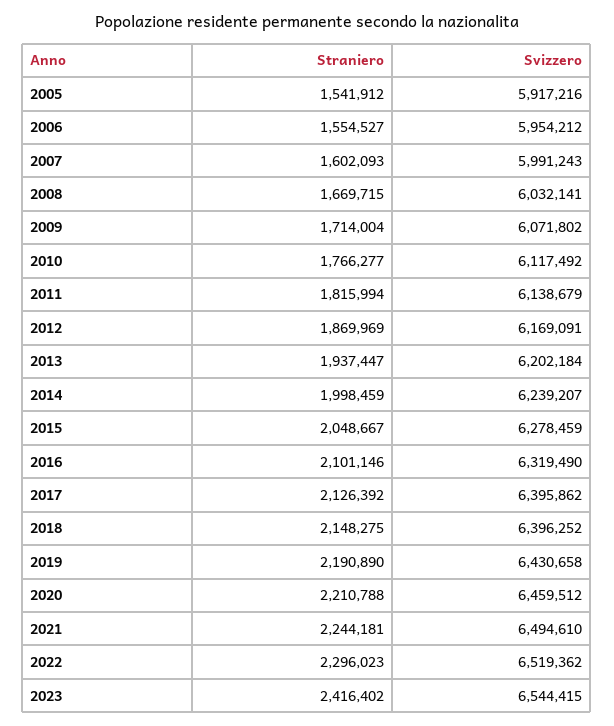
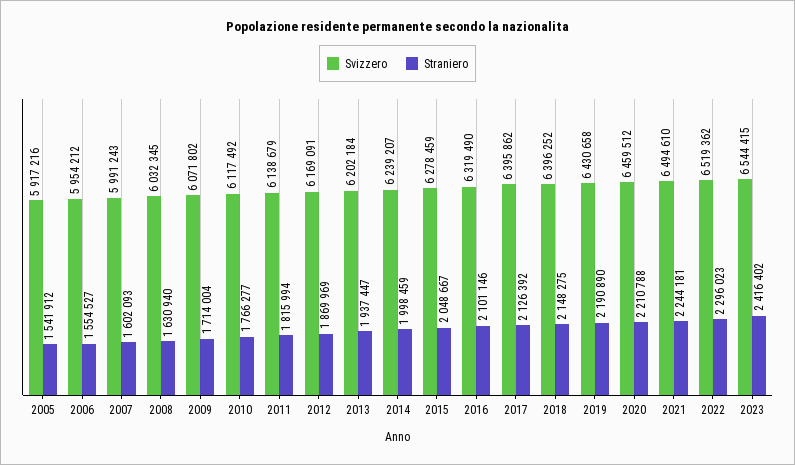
Straniero, 2008: 1669715 -> 1630940
Svizzero, 2008: 6032141 -> 6032345

